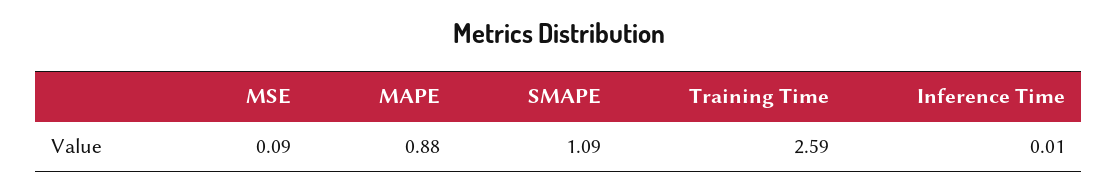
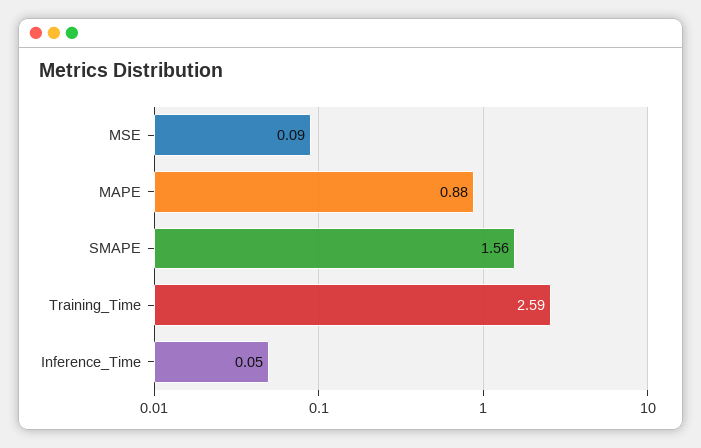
SMAPE: 1.09 -> 1.56
Inference Time: 0.01 -> 0.05

